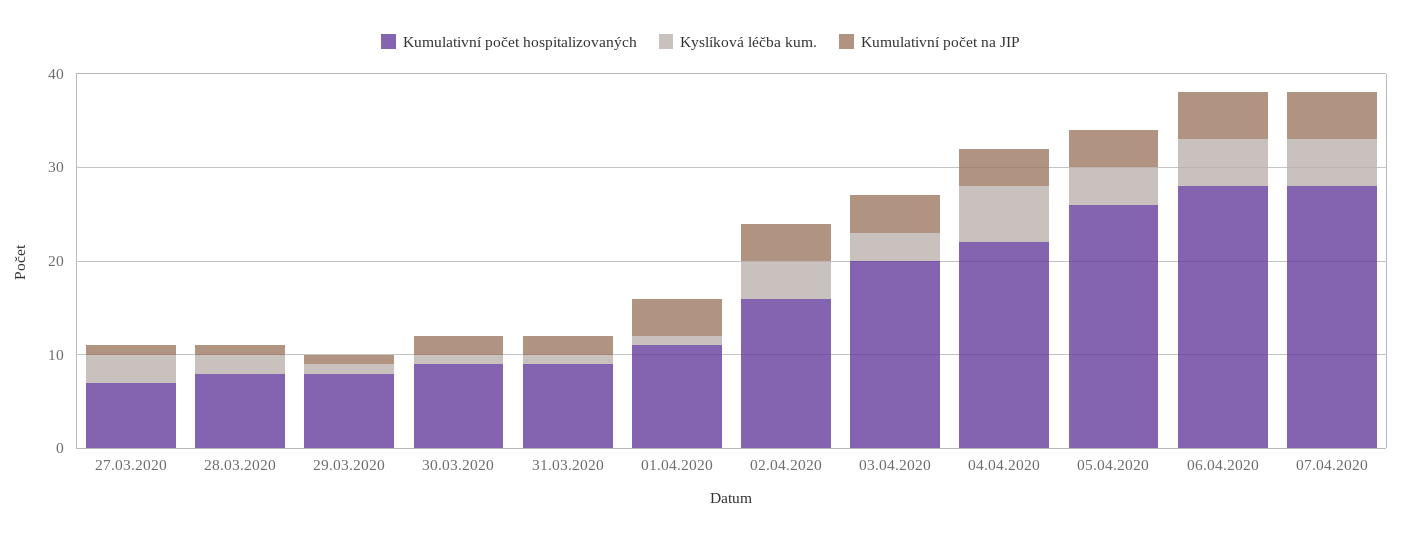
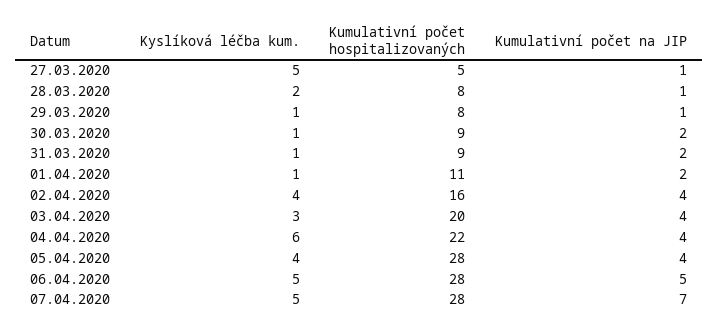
Kumulativní počet hospitalizovaných, 27.03.2020: 7 -> 5
Kyslíková léčba kum., 27.03.2020: 3 -> 5
Kumulativní počet na JIP, 01.04.2020: 4 -> 2
Kumulativní počet hospitalizovaných, 05.04.2020: 26 -> 28
Kumulativní počet na JIP, 07.04.2020: 5 -> 7

